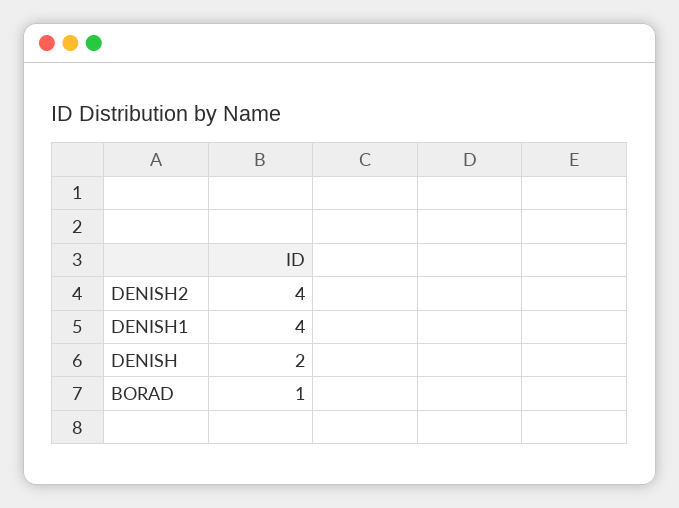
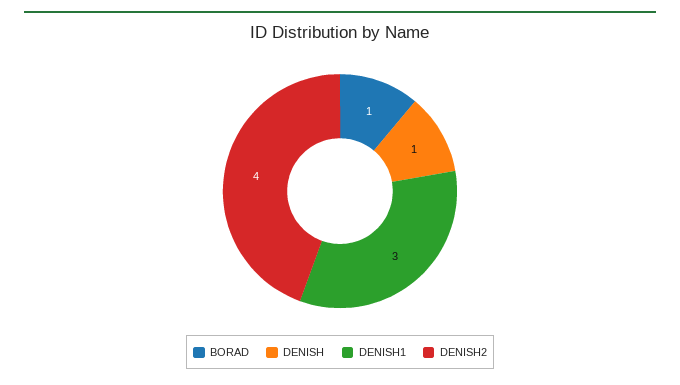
DENISH1: 4 -> 3
DENISH: 2 -> 1

